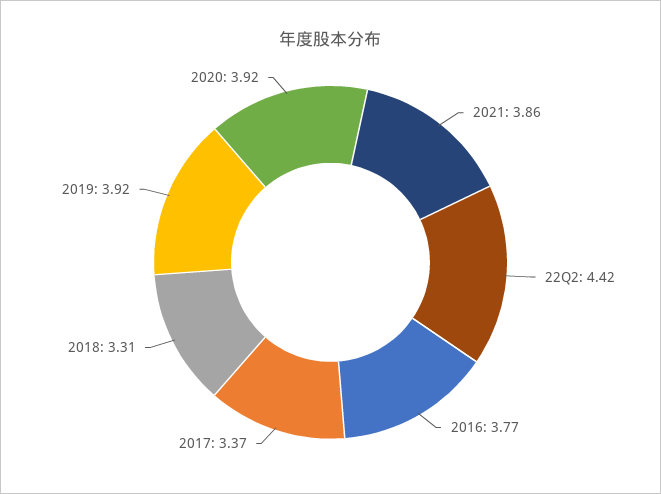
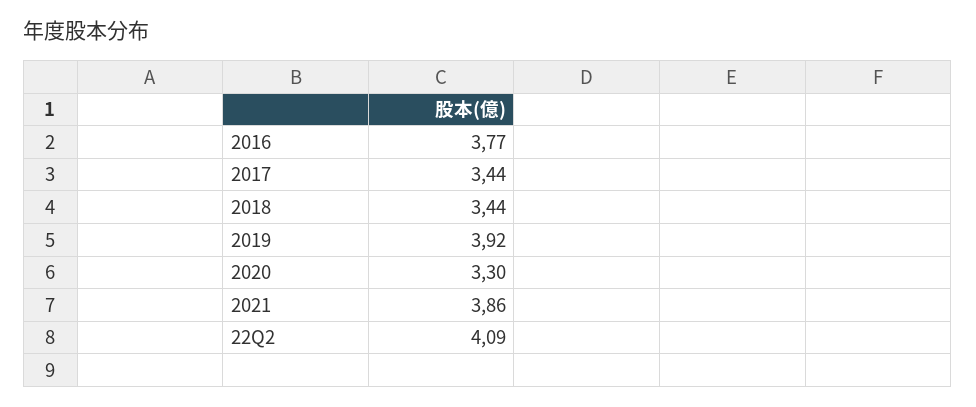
22Q2: 4.42 -> 4.09
2017: 3.37 -> 3.44
2018: 3.31 -> 3.44
2020: 3.92 -> 3.3

